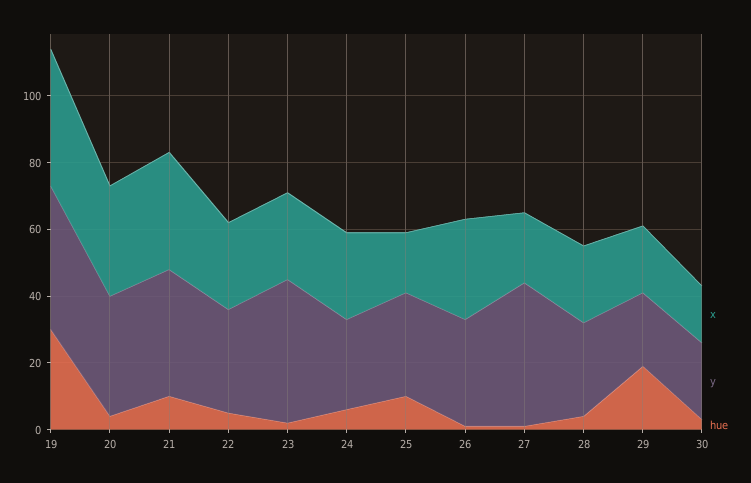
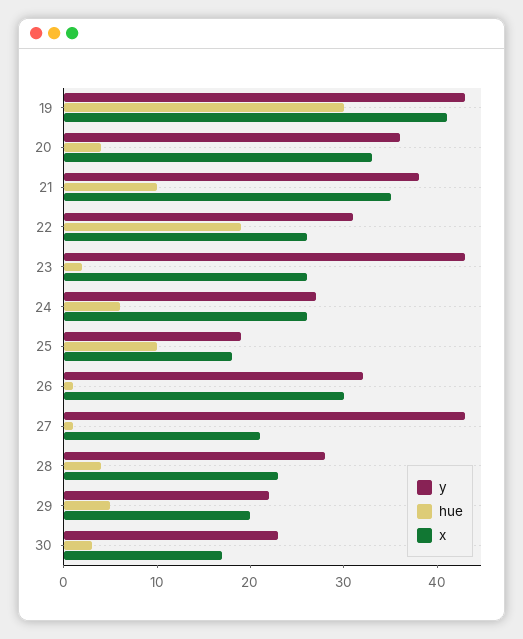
hue, 22: 5 -> 19
y, 25: 30 -> 19
hue, 29: 20 -> 5

